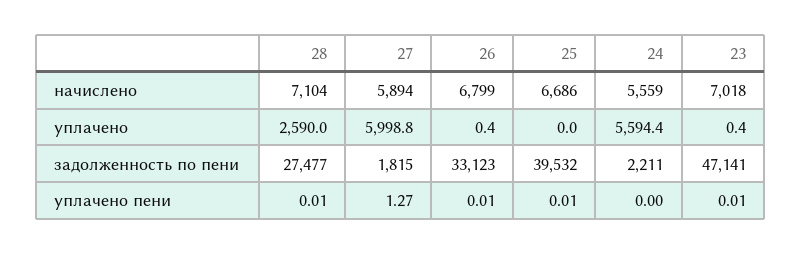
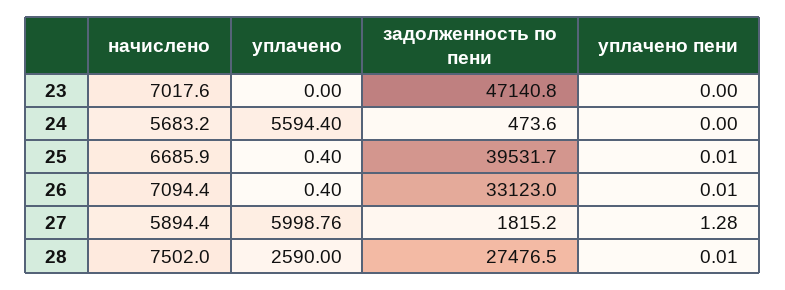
28, начислено: 7104 -> 7502
26, начислено: 6799 -> 7094.4
24, начислено: 5559 -> 5683.2
25, уплачено: 0 -> 0.4
23, уплачено: 0.4 -> 0
24, задолженность по пени: 2211 -> 473.6
27, уплачено пени: 1.27 -> 1.28
23, уплачено пени: 0.01 -> 0

